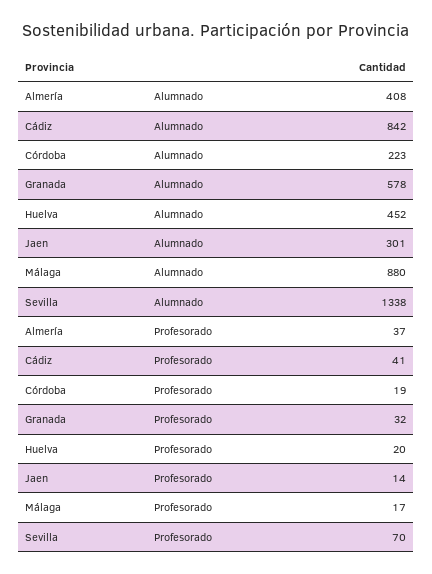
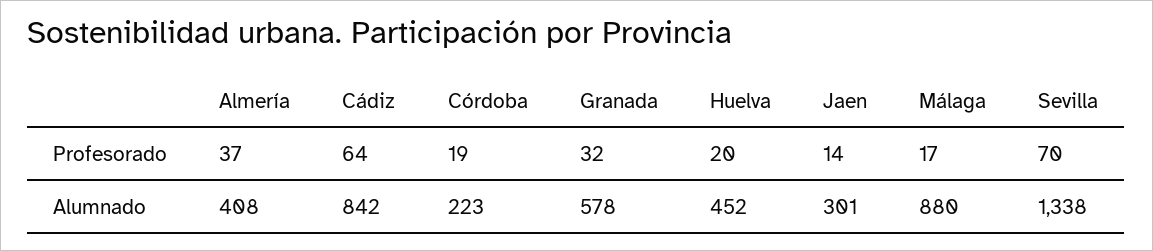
Cádiz, Profesorado: 41 -> 64

